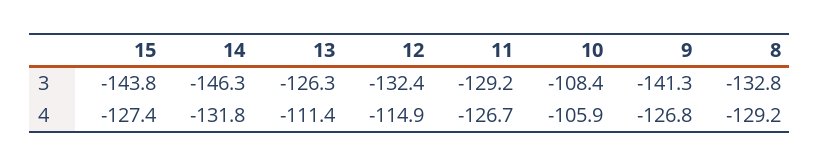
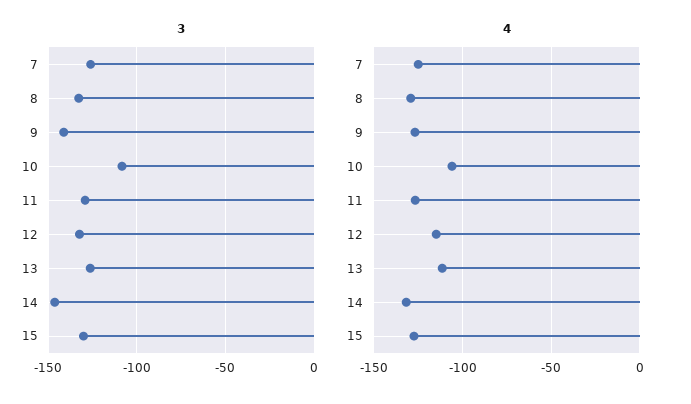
3, 15: -143.8 -> -130
3, 7: none -> -125
4, 7: none -> -125

